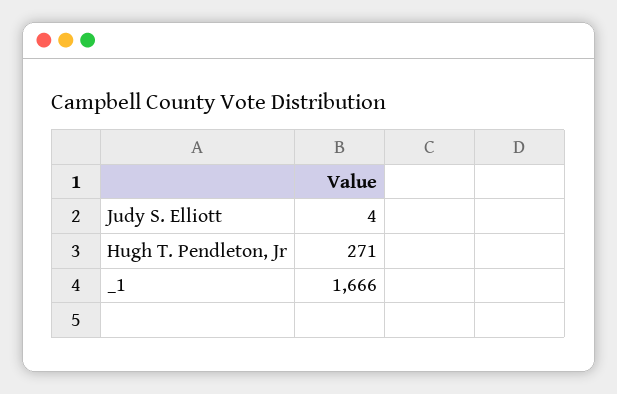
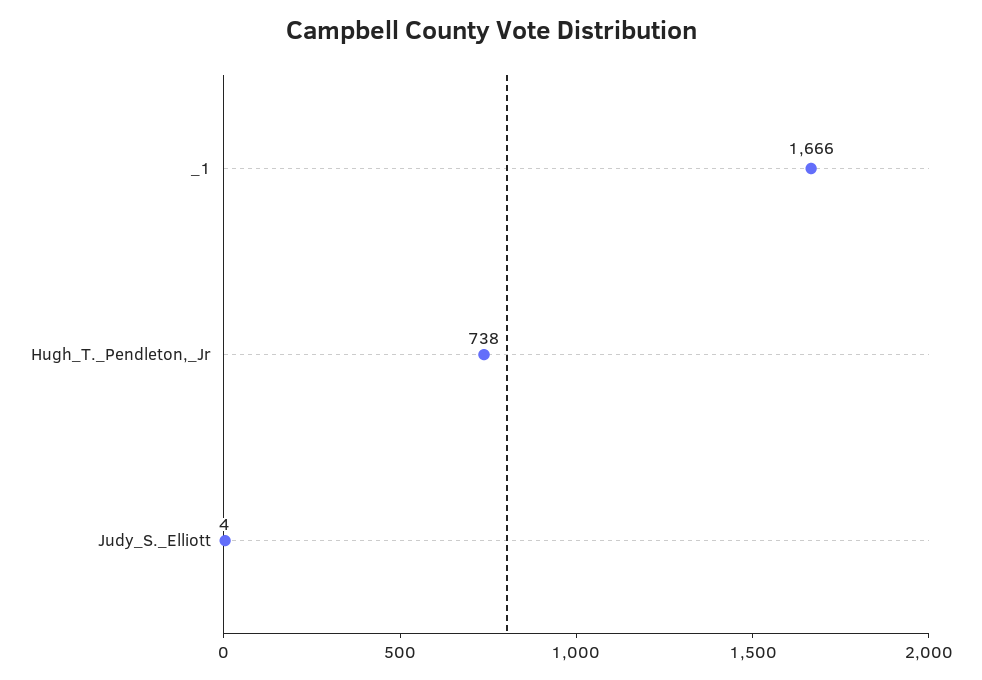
Hugh T. Pendleton, Jr: 271 -> 738

